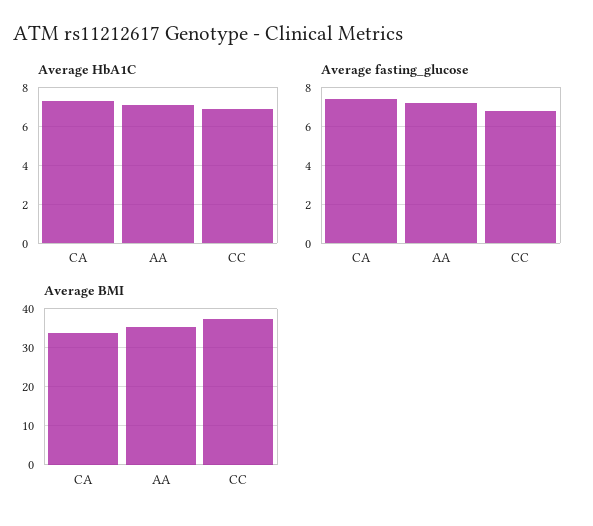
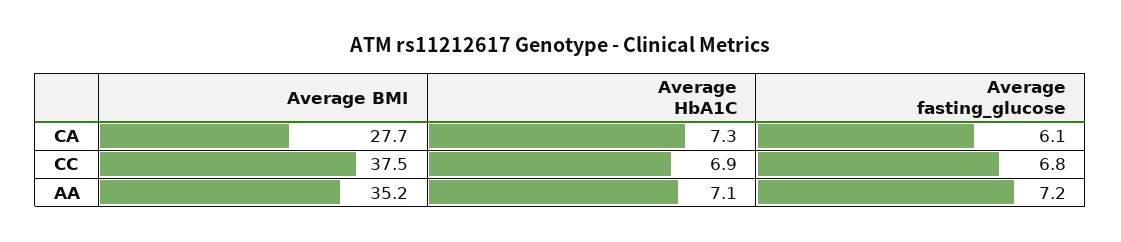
Average fasting_glucose, CA: 7.5 -> 6.1
Average BMI, CA: 34 -> 27.7

